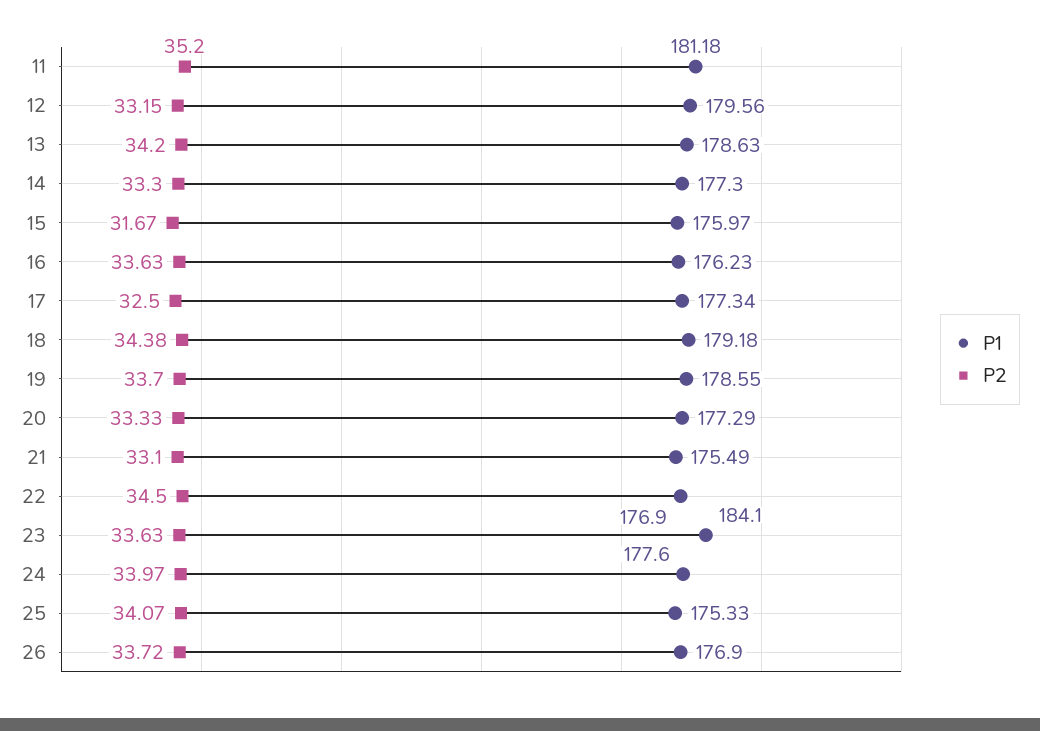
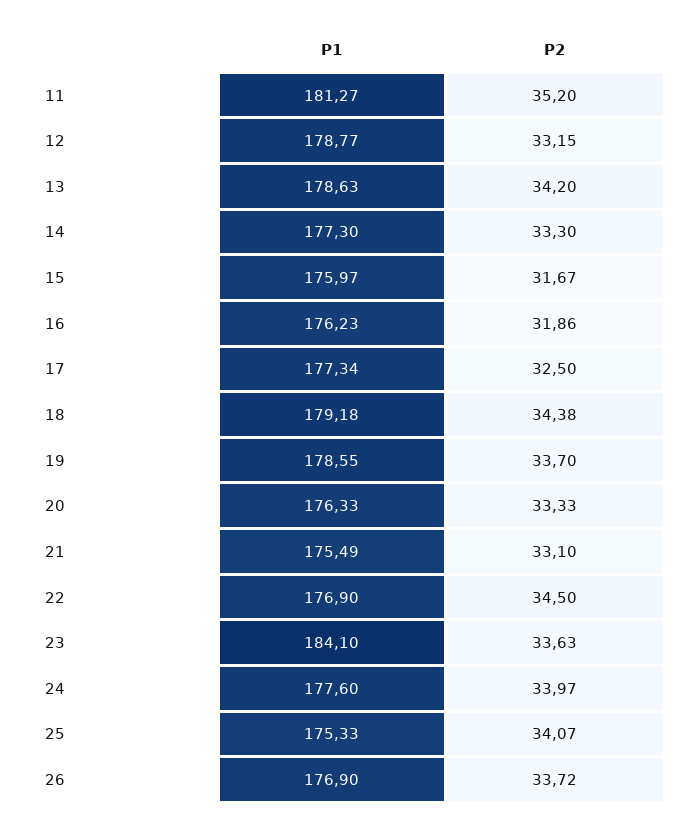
P1, 11: 181.18 -> 181.27
P1, 12: 179.56 -> 178.77
P2, 16: 33.63 -> 31.86
P1, 20: 177.29 -> 176.33

